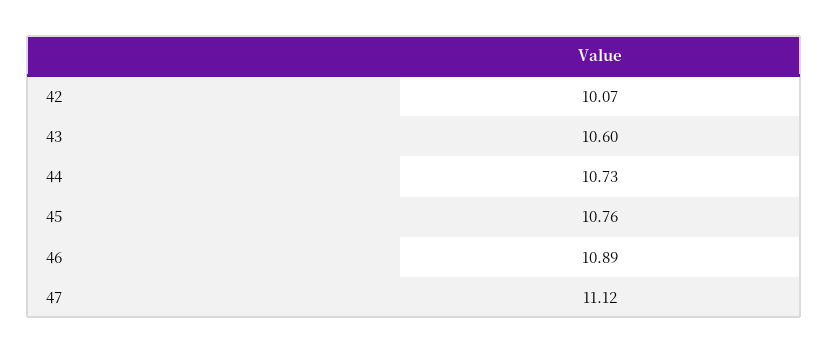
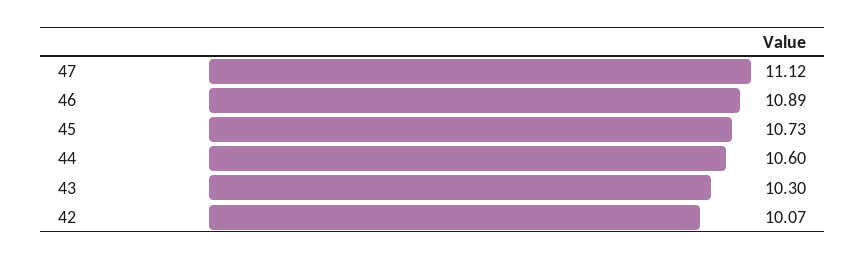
43: 10.6 -> 10.3
44: 10.73 -> 10.6
45: 10.76 -> 10.73

